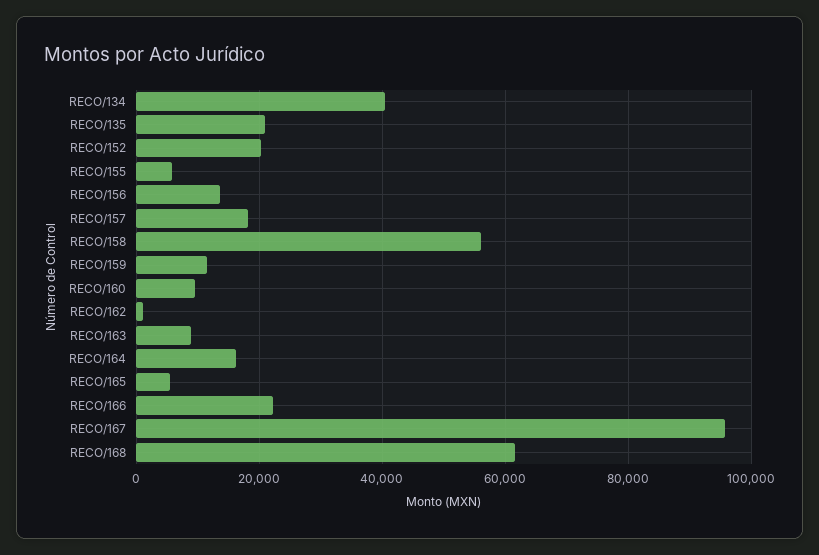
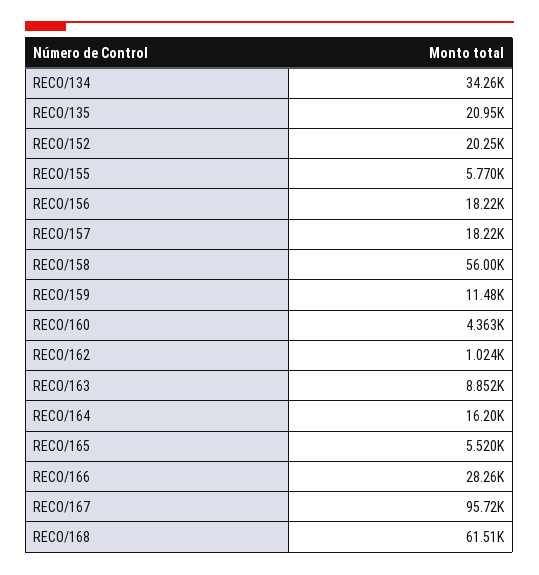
RECO/134: 40000 -> 34260
RECO/156: 14000 -> 18220
RECO/160: 10000 -> 4363
RECO/166: 22000 -> 28260

